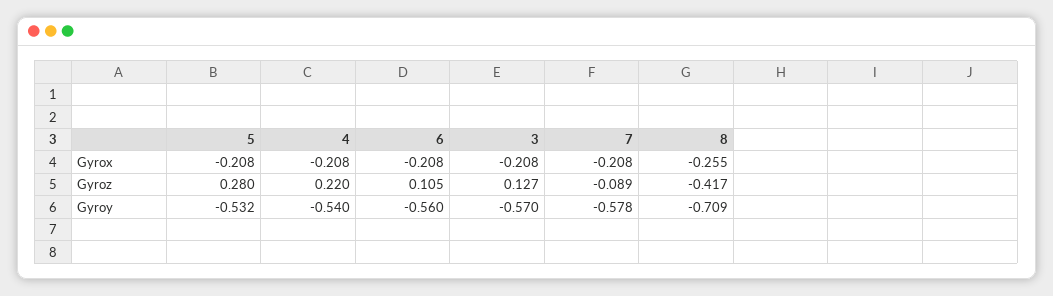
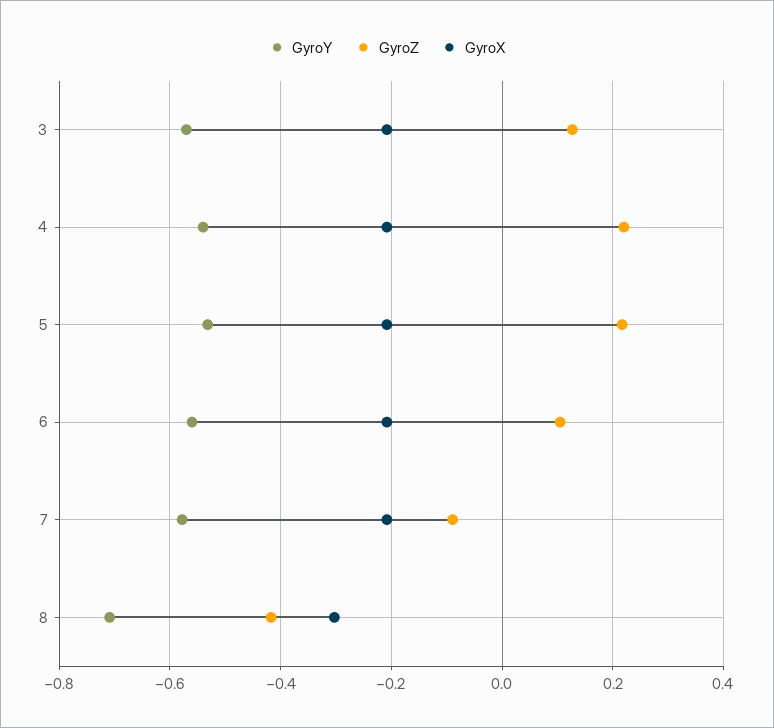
Gyrox, 8: -0.255 -> -0.3
Gyroz, 5: 0.28 -> 0.22

